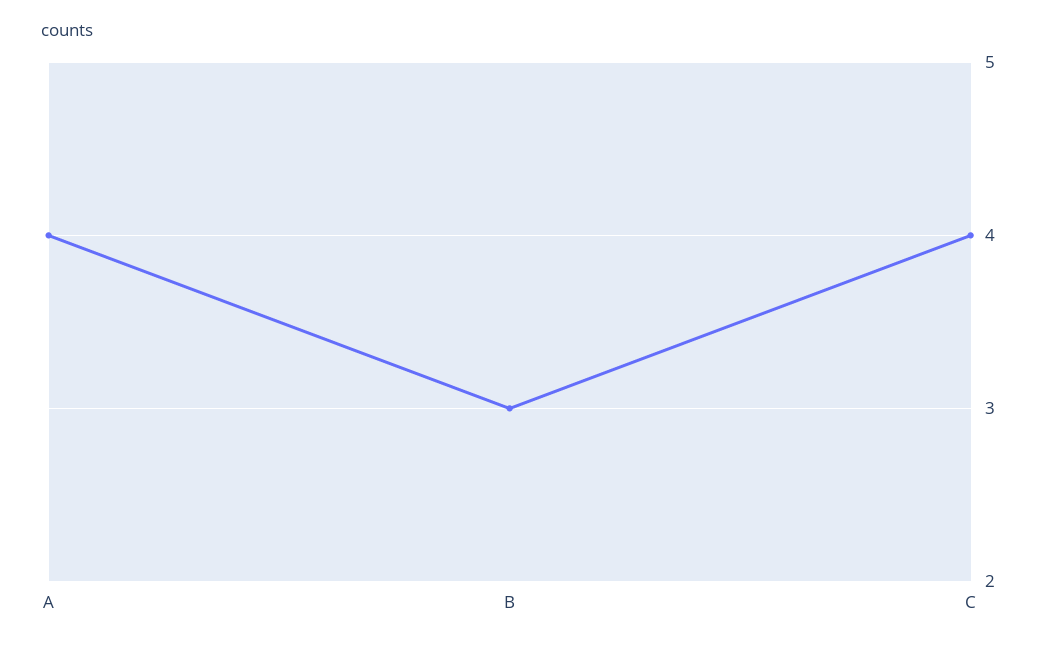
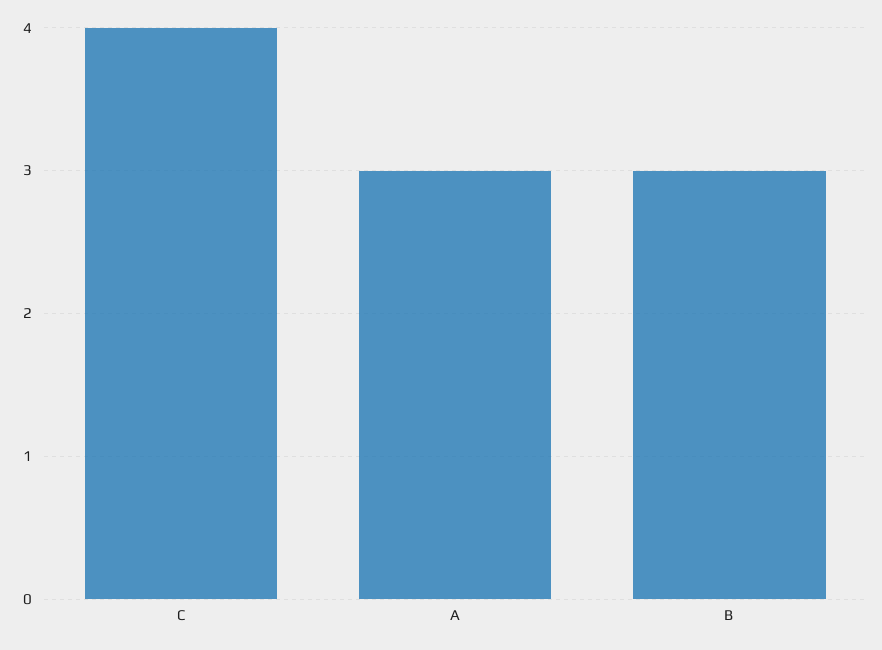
A: 4 -> 3

